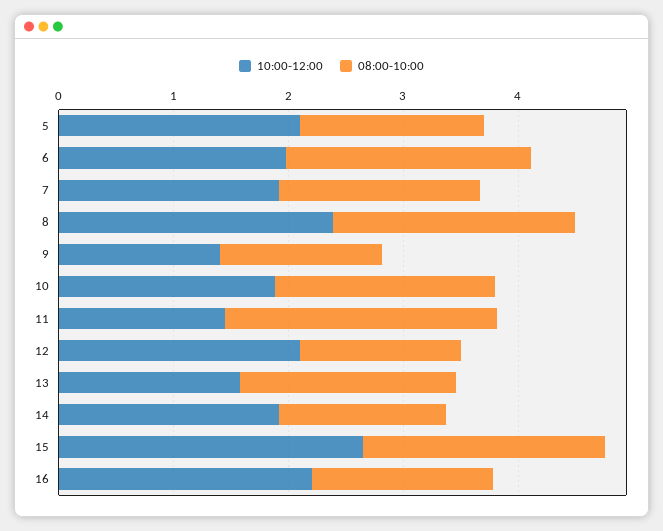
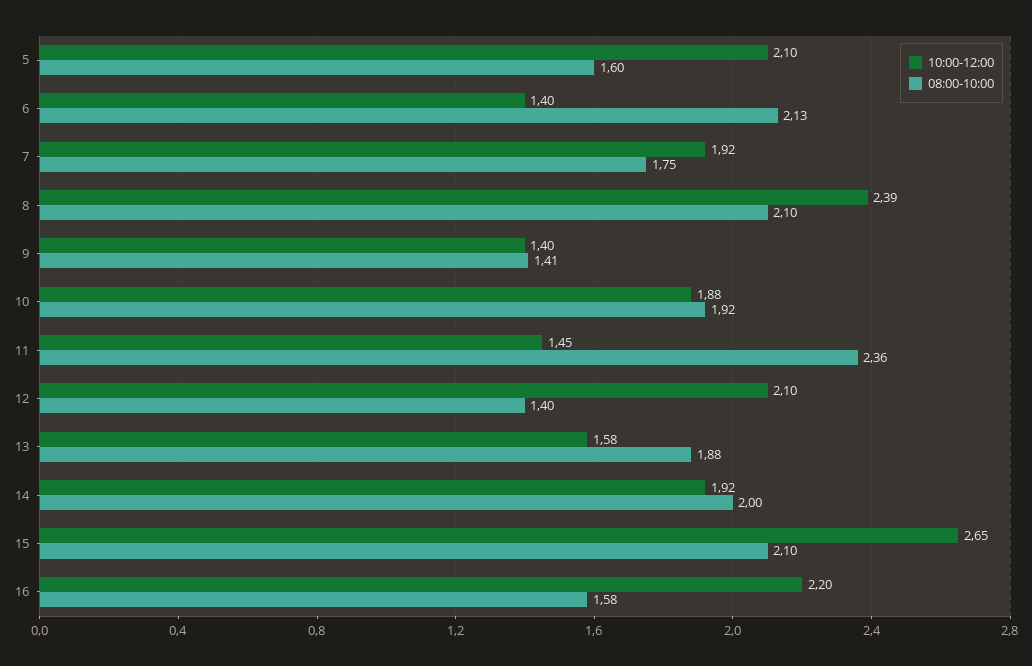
10:00-12:00, 6: 2 -> 1.4
08:00-10:00, 14: 1.4 -> 2

